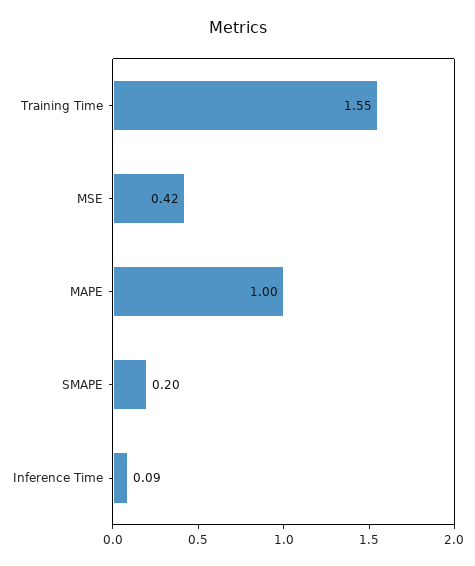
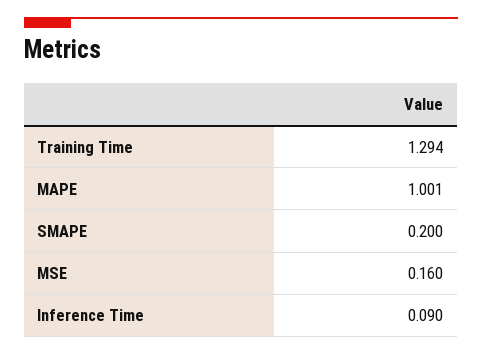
Training Time: 1.55 -> 1.294
MSE: 0.42 -> 0.16

